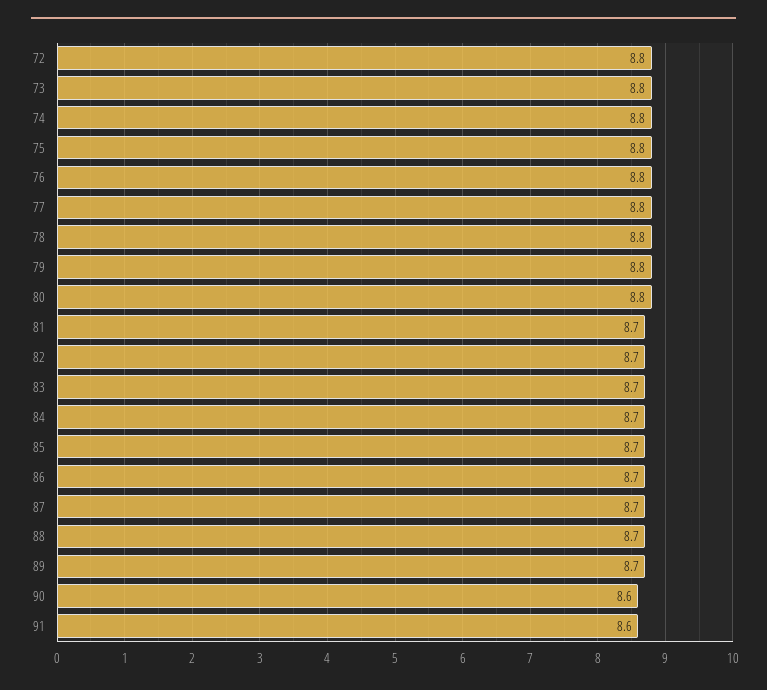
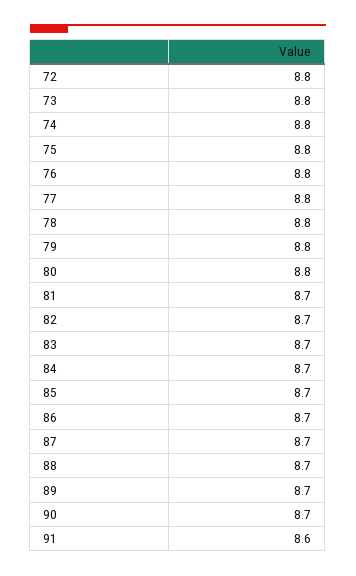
90: 8.6 -> 8.7

